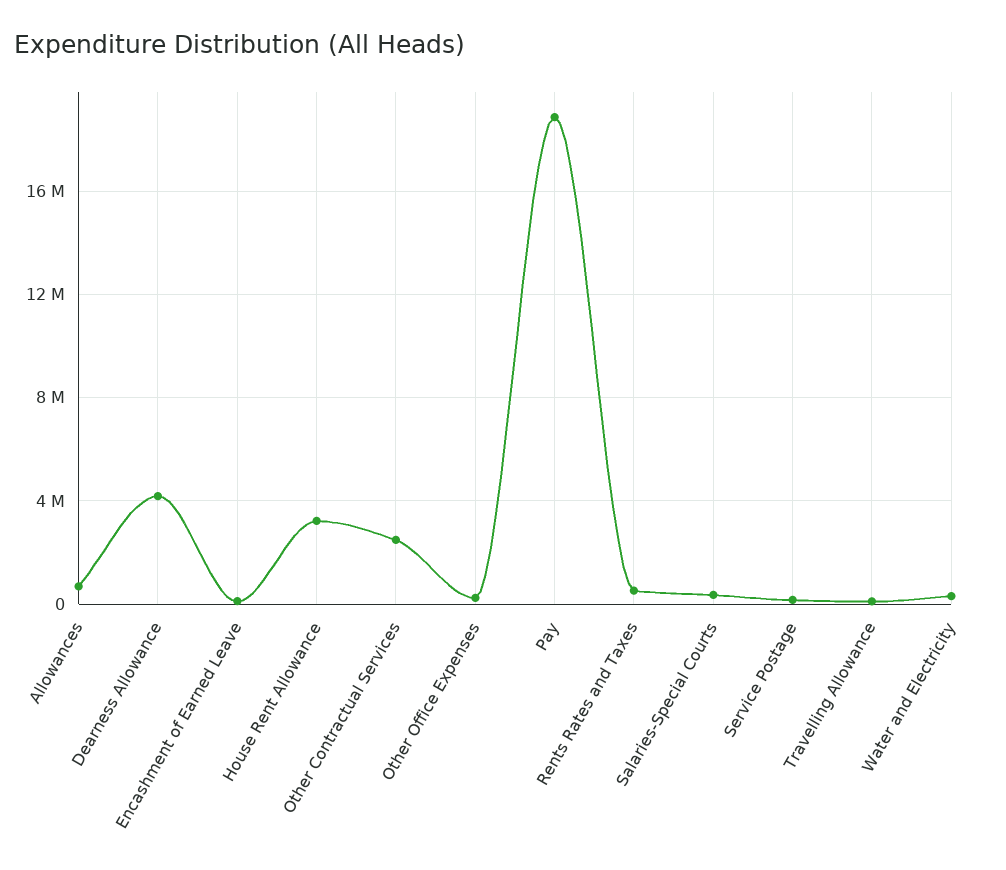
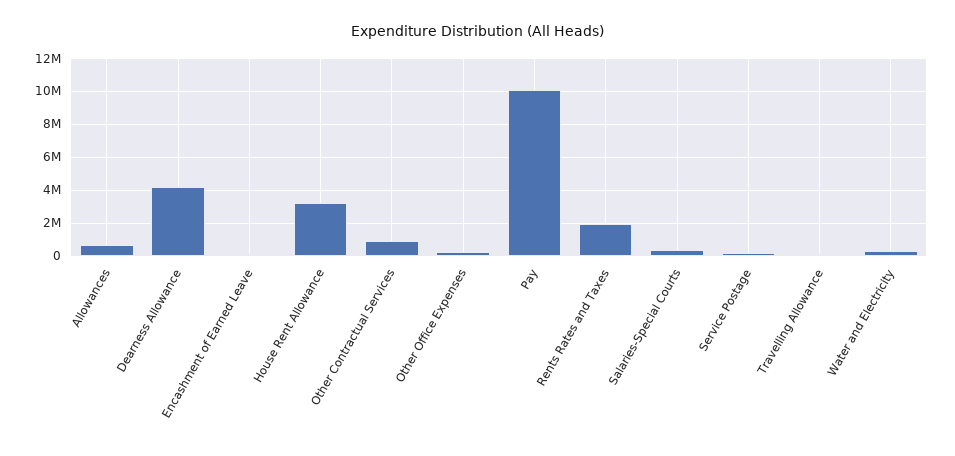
Other Contractual Services: 2500000 -> 1000000
Pay: 19000000 -> 10000000
Rents Rates and Taxes: 500000 -> 2000000

